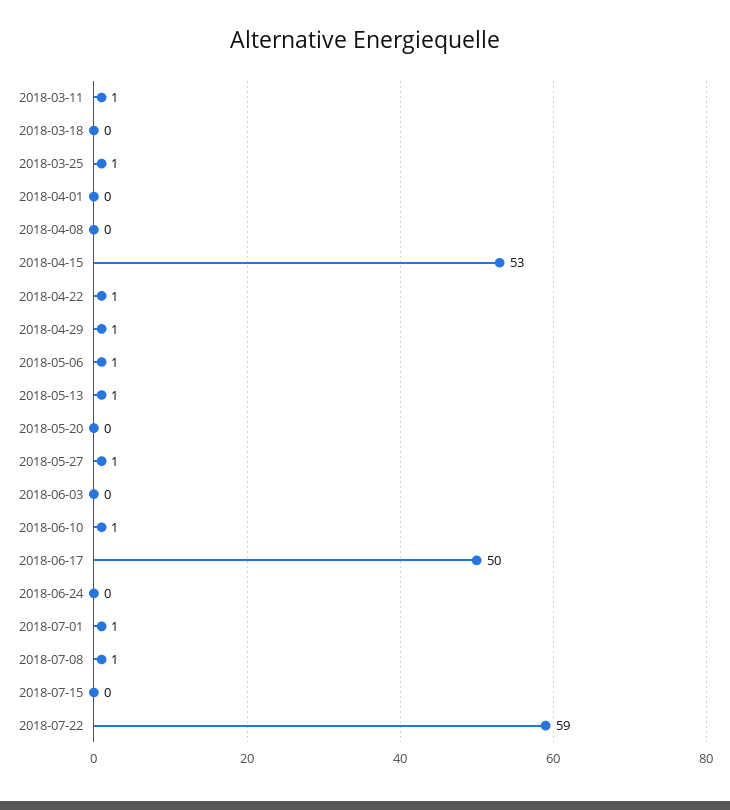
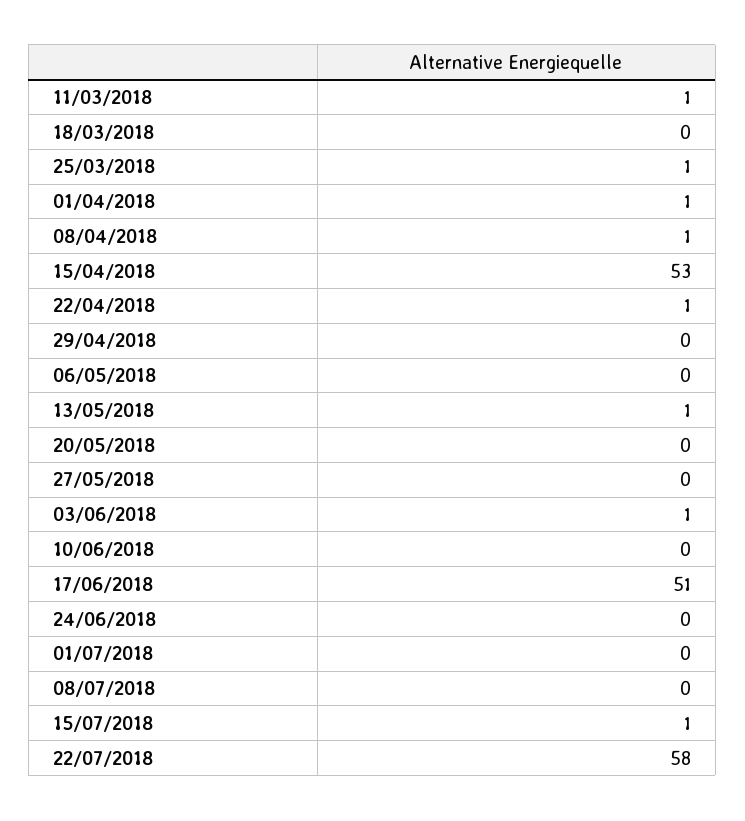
2018-04-01: 0 -> 1
2018-04-08: 0 -> 1
2018-04-29: 1 -> 0
2018-05-06: 1 -> 0
2018-05-27: 1 -> 0
2018-06-03: 0 -> 1
2018-06-10: 1 -> 0
2018-06-17: 50 -> 51
2018-07-01: 1 -> 0
2018-07-08: 1 -> 0
2018-07-15: 0 -> 1
2018-07-22: 59 -> 58

